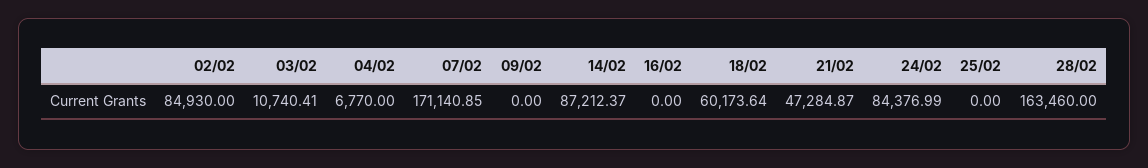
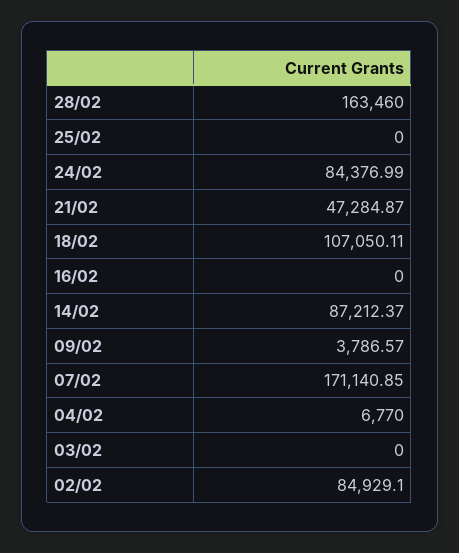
02/02: 84930 -> 84929.1
03/02: 10740.41 -> 0
09/02: 0 -> 3786.57
18/02: 60173.64 -> 107050.11

